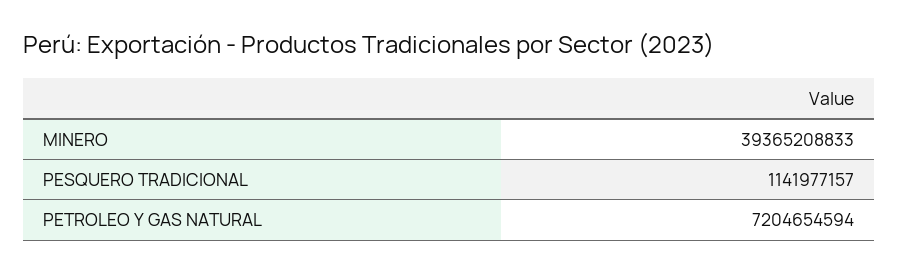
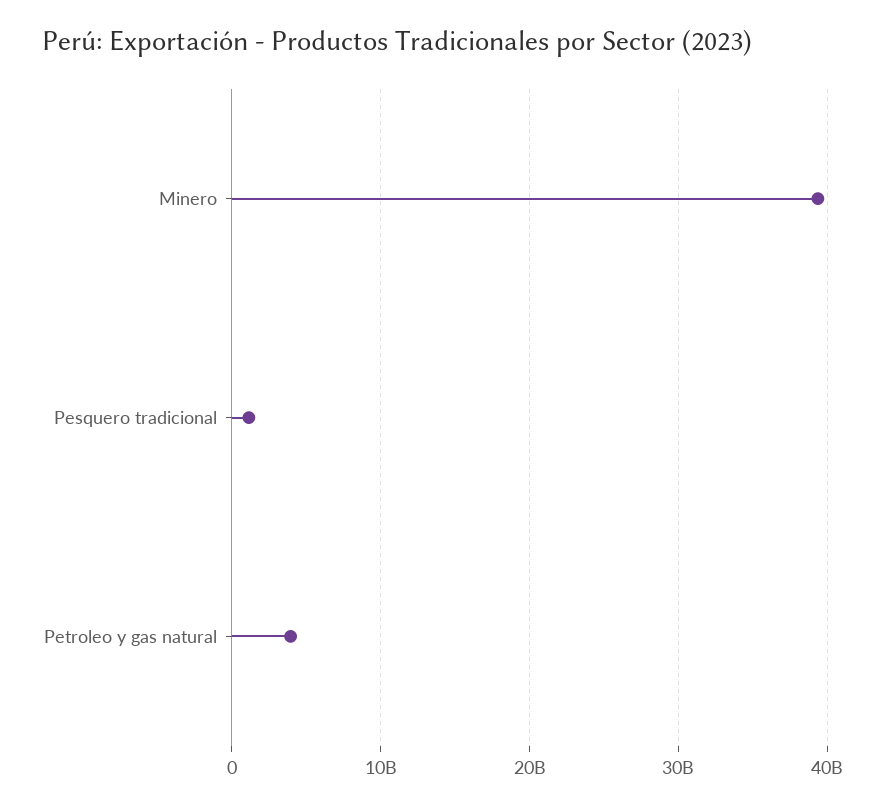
PETROLEO Y GAS NATURAL: 7204654594 -> 4000000000

